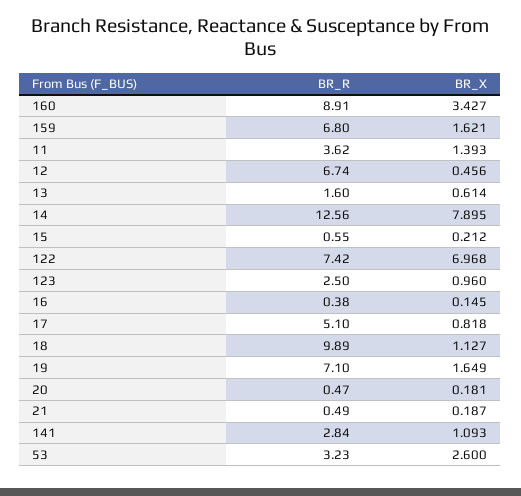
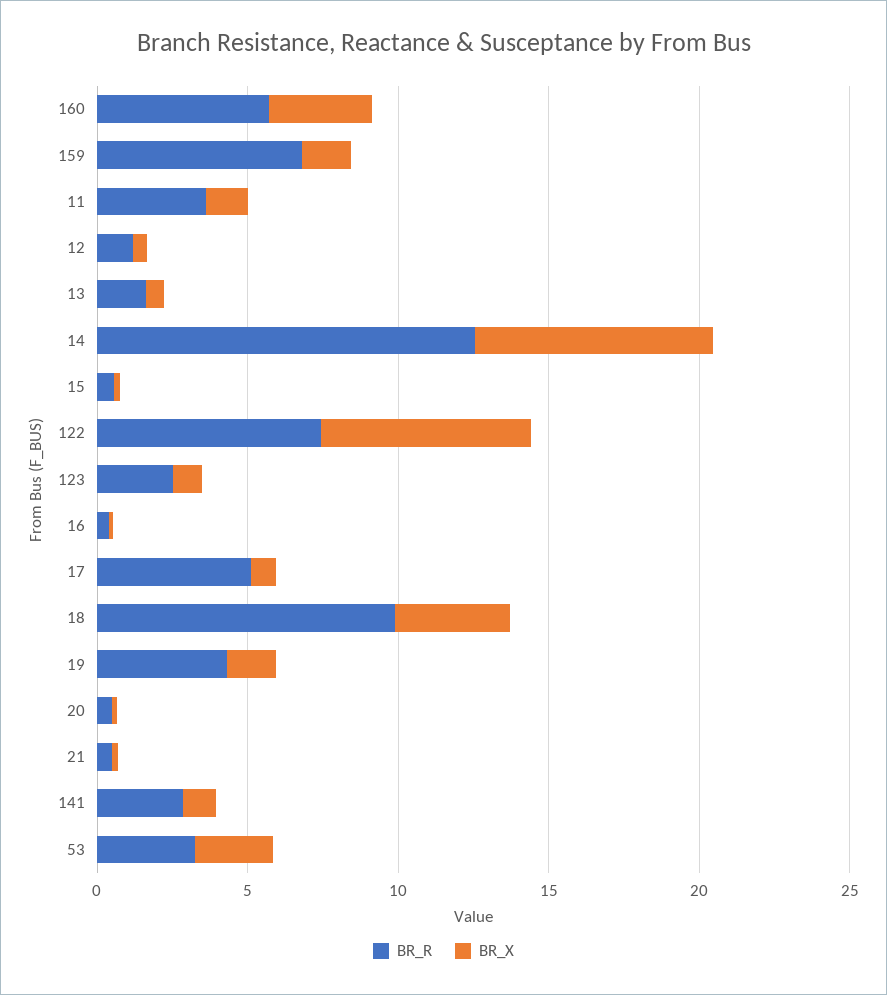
BR_R, 160: 8.91 -> 6
BR_R, 12: 6.74 -> 1
BR_X, 18: 1.127 -> 4
BR_R, 19: 7.1 -> 4

